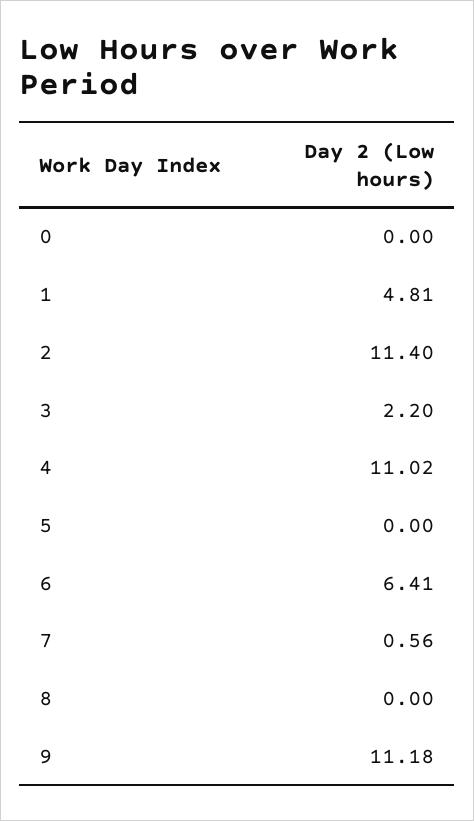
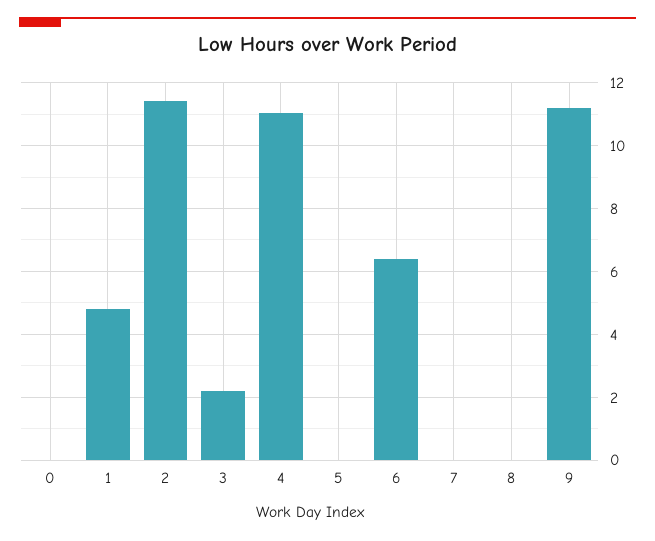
7: 0.56 -> 0

